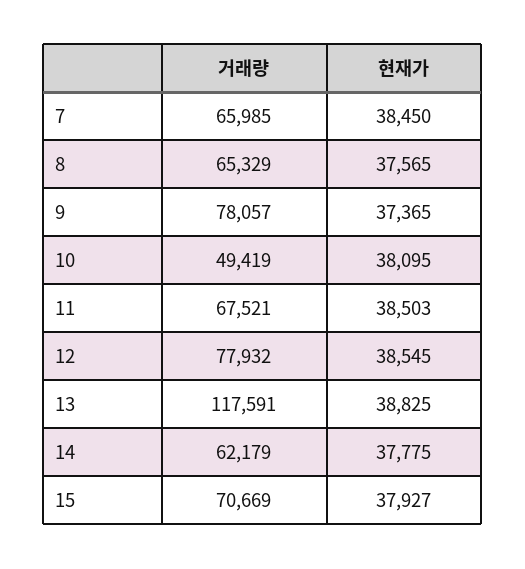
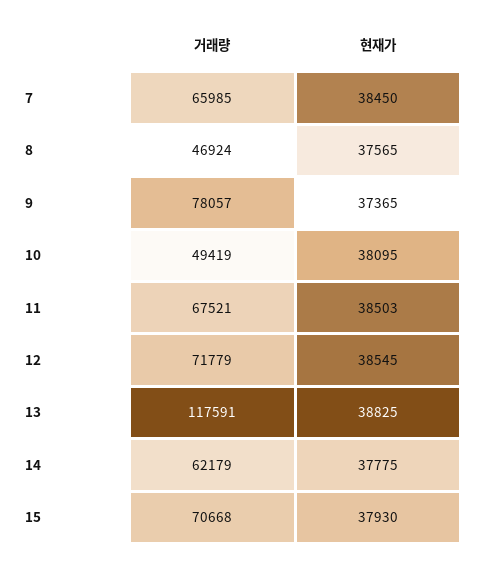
거래량, 8: 65329 -> 46924
거래량, 12: 77932 -> 71779
거래량, 15: 70669 -> 70668
현재가, 15: 37927 -> 37930

